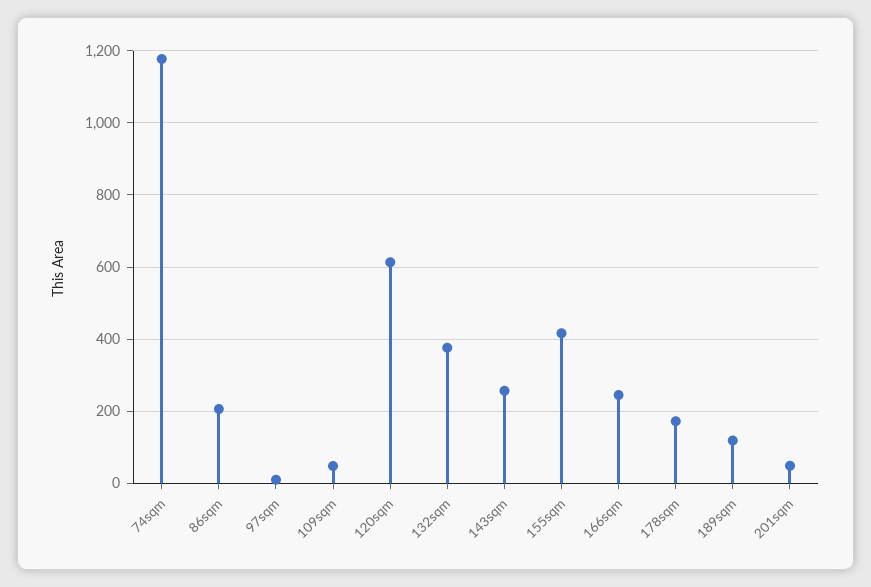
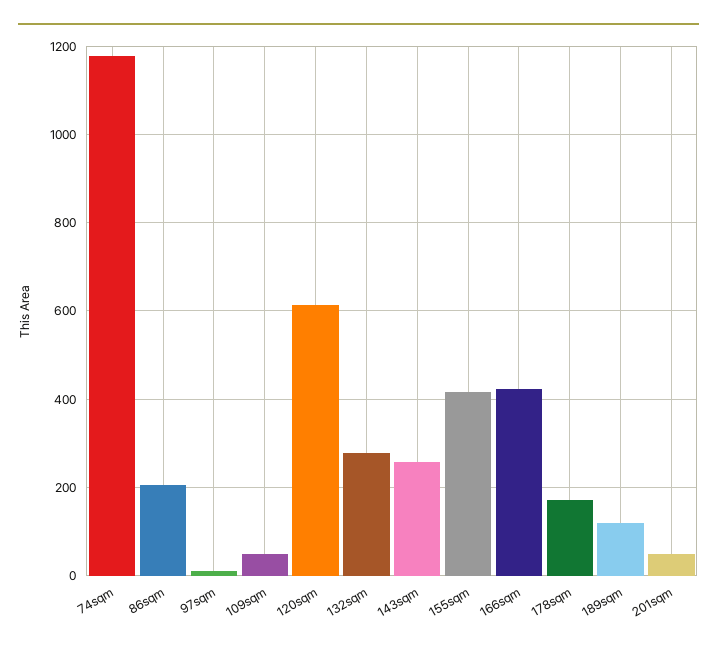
132sqm: 380 -> 280
166sqm: 240 -> 420

